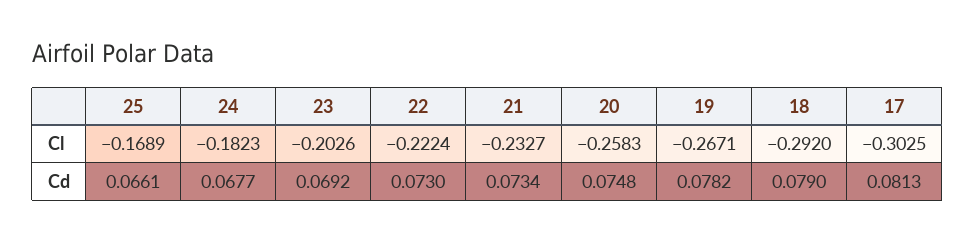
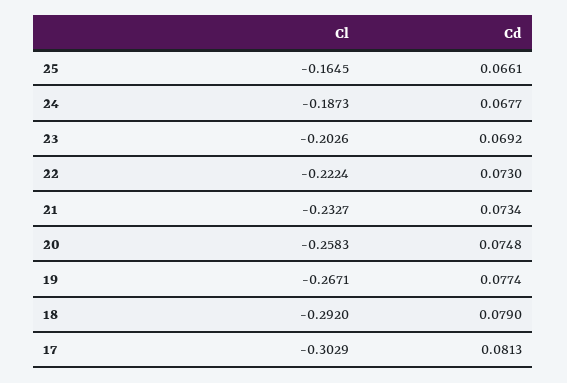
25, Cl: -0.1689 -> -0.1645
24, Cl: -0.1823 -> -0.1873
17, Cl: -0.3025 -> -0.3029
19, Cd: 0.0782 -> 0.0774

